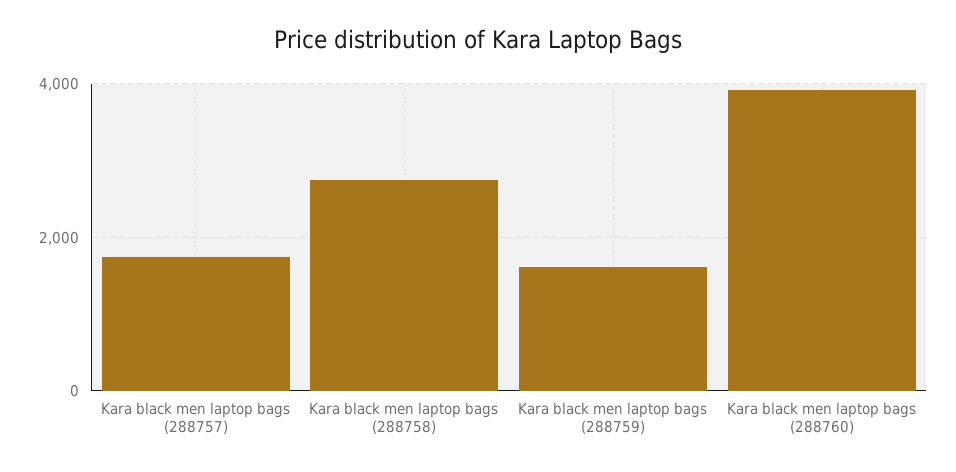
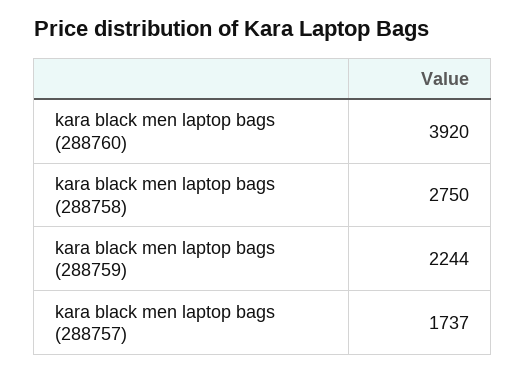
Kara black men laptop bags (288759): 1600 -> 2244

